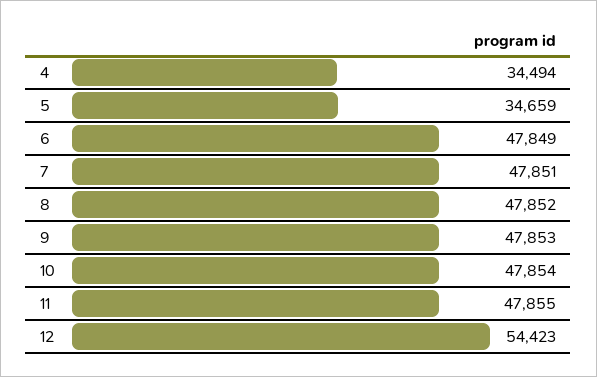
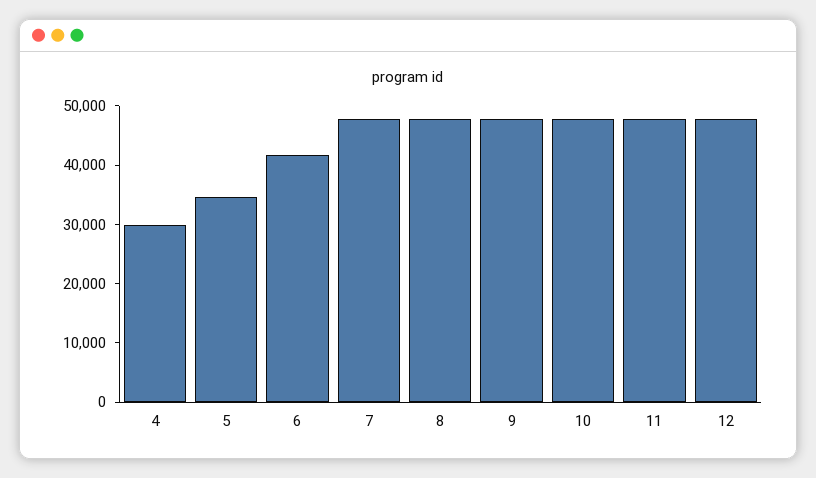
4: 34494 -> 30000
6: 47849 -> 42000
12: 54423 -> 48000

